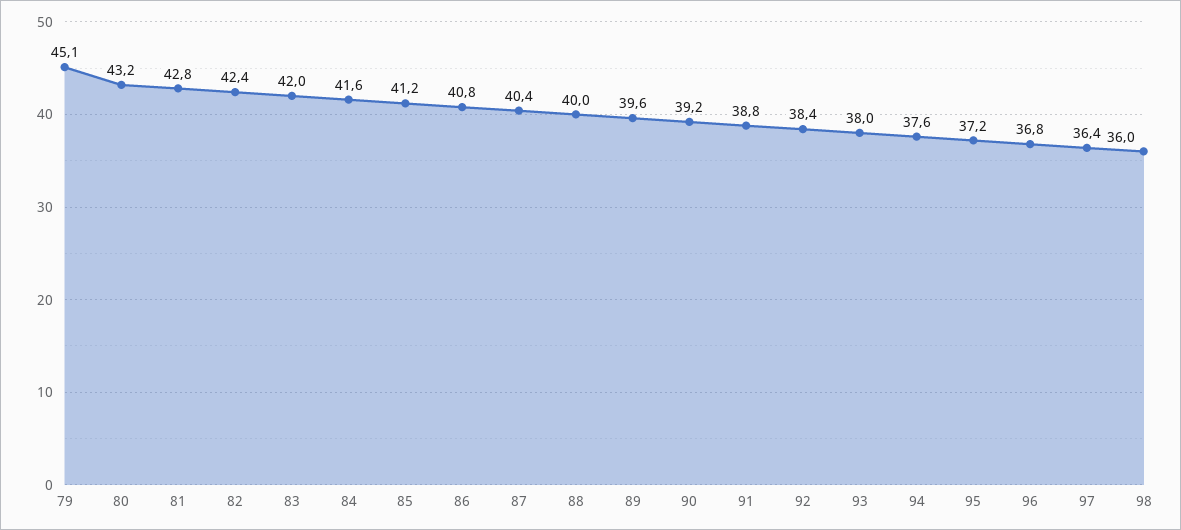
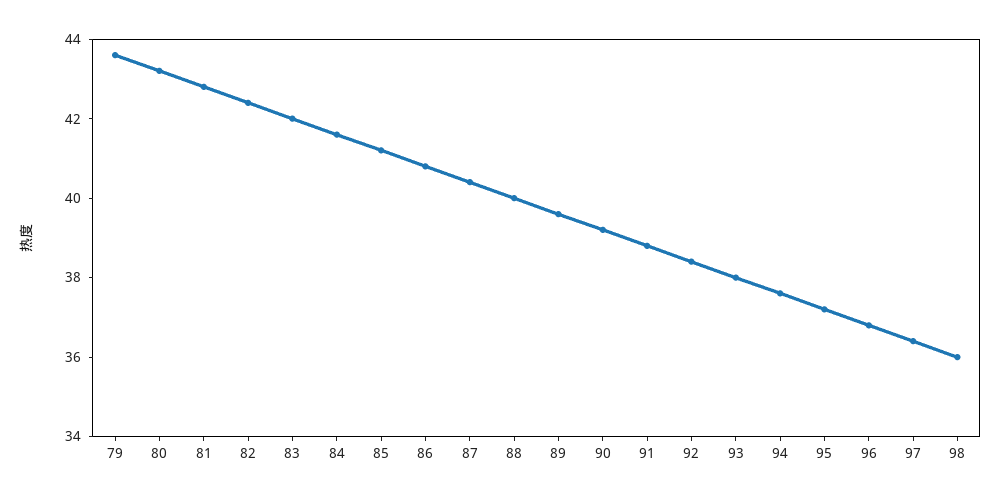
79: 45.1 -> 43.5

